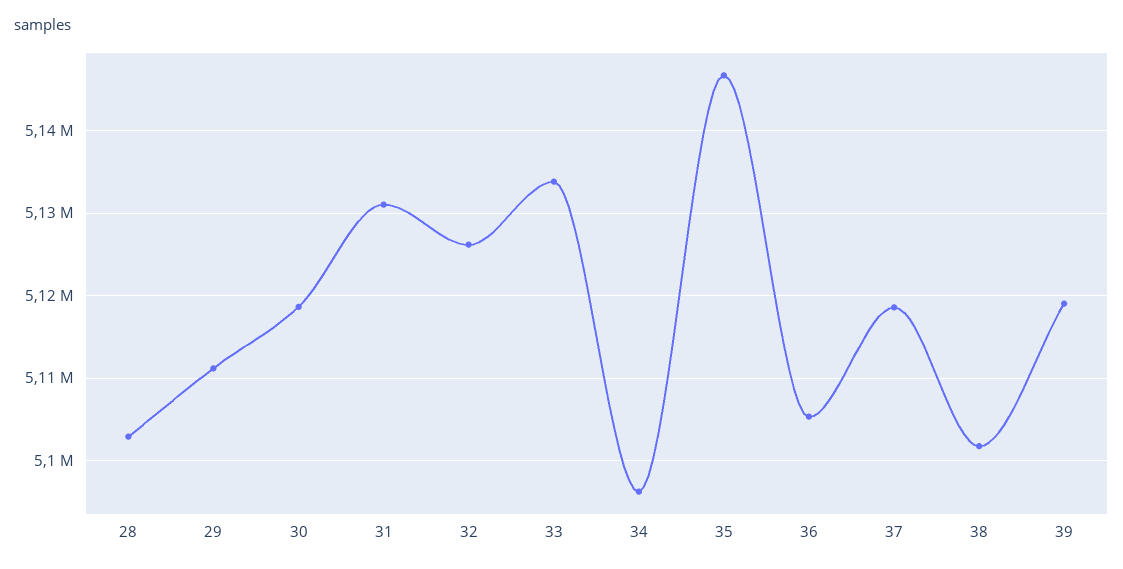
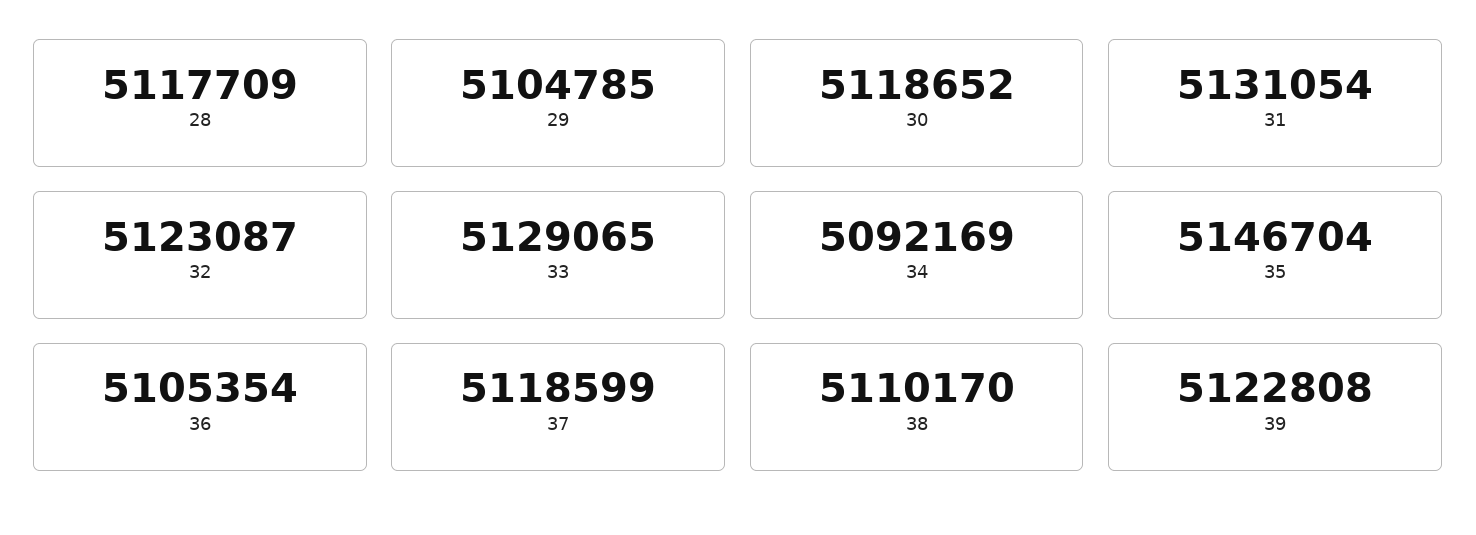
28: 5103000 -> 5117709
29: 5111000 -> 5104785
32: 5126000 -> 5123087
33: 5134000 -> 5129065
34: 5096000 -> 5092169
38: 5102000 -> 5110170
39: 5119000 -> 5122808

